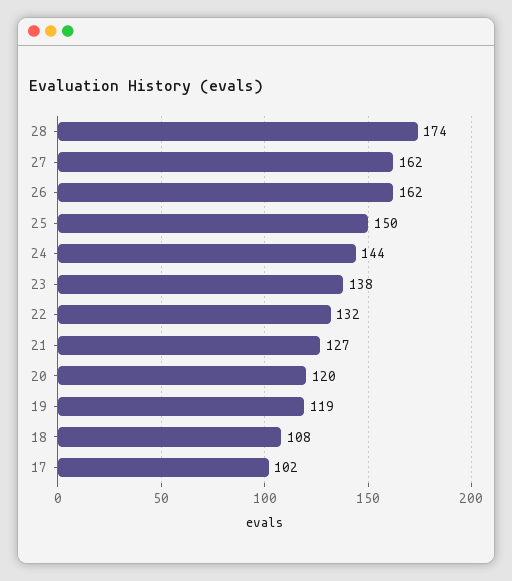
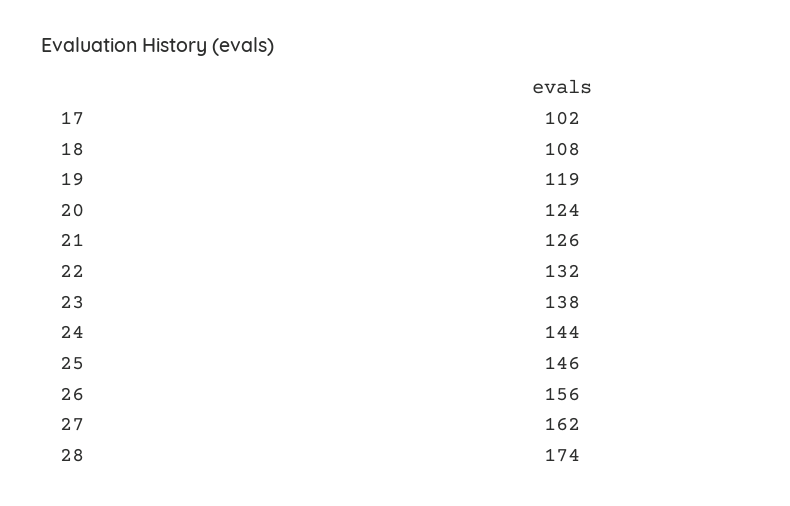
26: 162 -> 156
25: 150 -> 146
21: 127 -> 126
20: 120 -> 124

